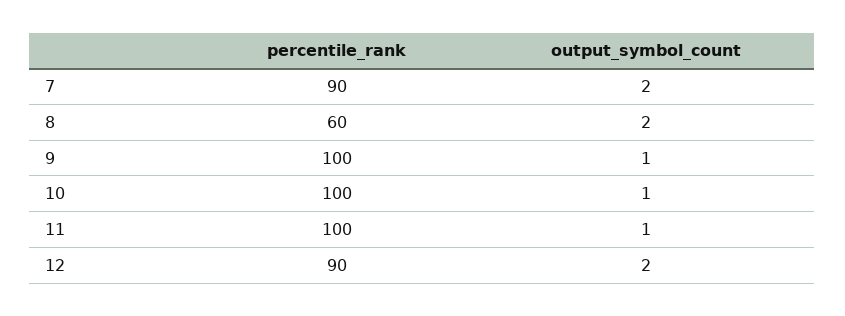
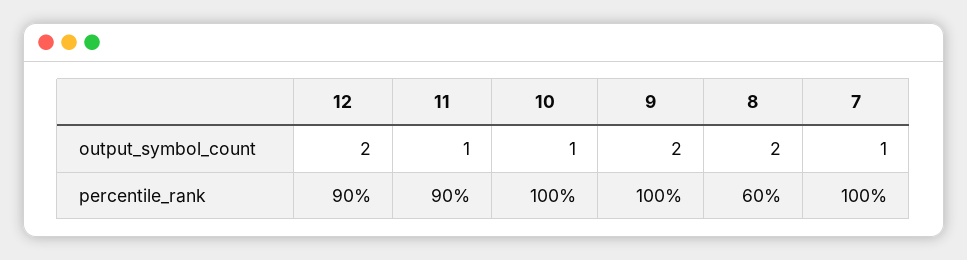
percentile_rank, 7: 90 -> 100
output_symbol_count, 7: 2 -> 1
output_symbol_count, 9: 1 -> 2
percentile_rank, 11: 100 -> 90

